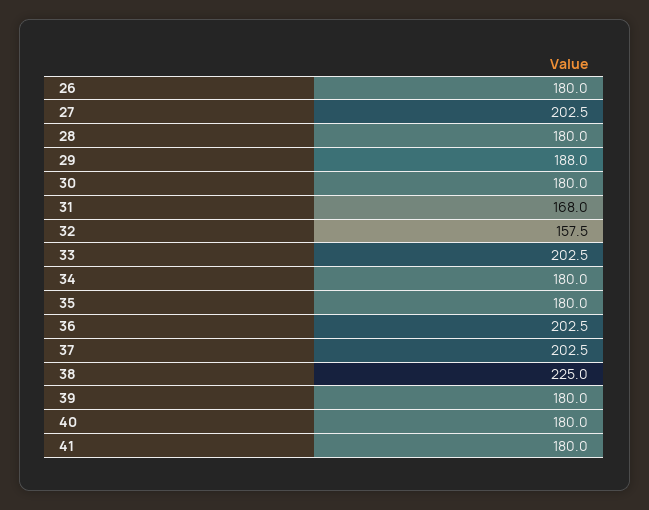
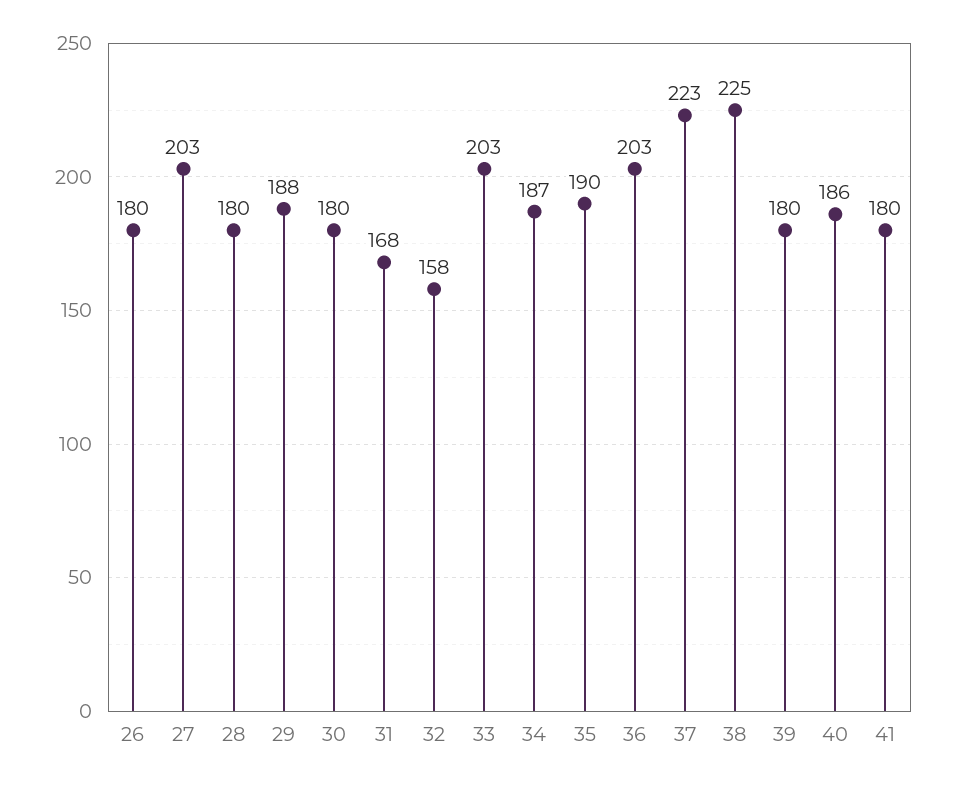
34: 180 -> 187
35: 180 -> 190
37: 202.5 -> 223
40: 180 -> 186

